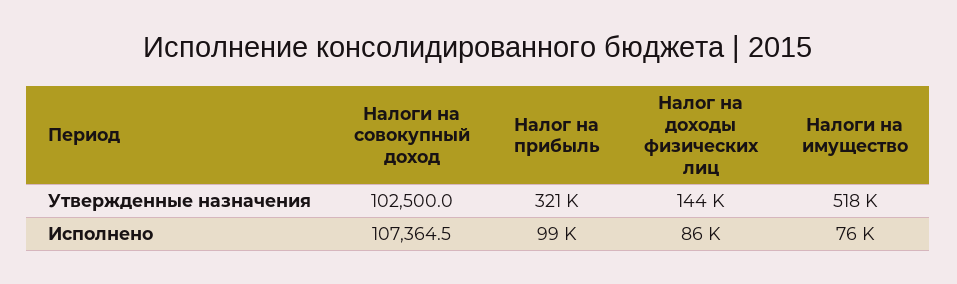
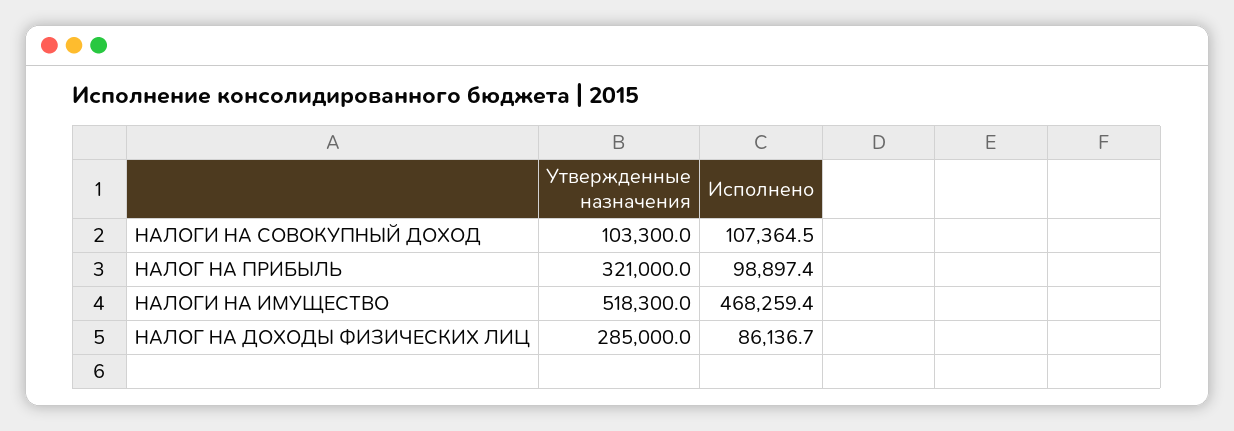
Налоги на совокупный доход, Утвержденные назначения: 102500 -> 103300
Налог на доходы физических лиц, Утвержденные назначения: 144000 -> 285000
Налоги на имущество, Исполнено: 76000 -> 468259.4

